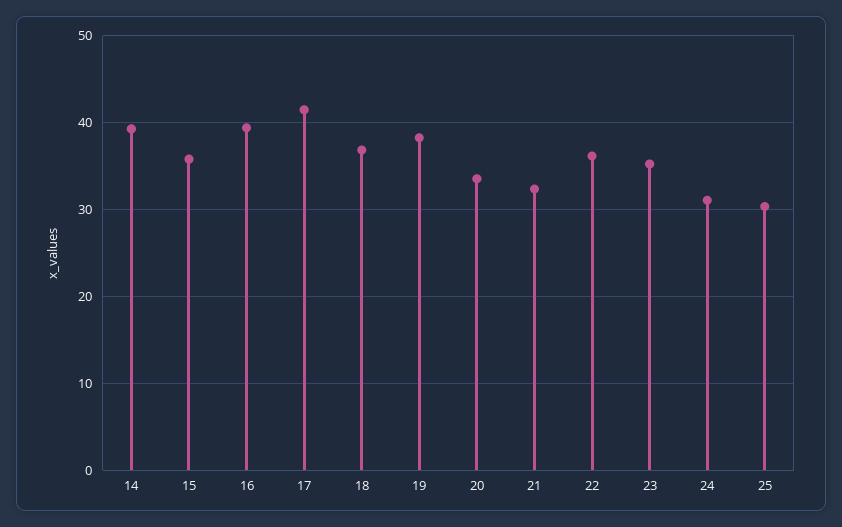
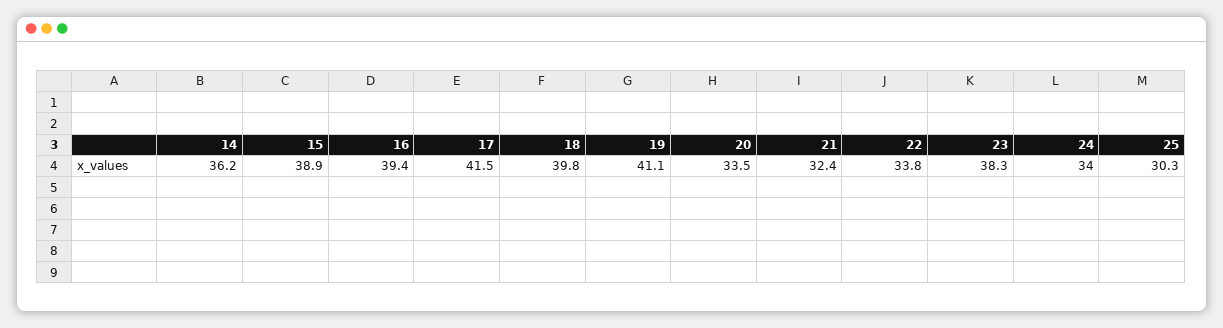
14: 39 -> 36.2
15: 36 -> 38.9
18: 37 -> 39.8
19: 38 -> 41.1
22: 36 -> 33.8
23: 35 -> 38.3
24: 31 -> 34

